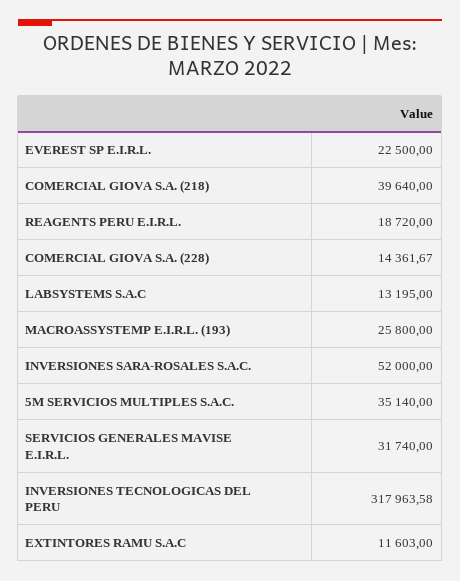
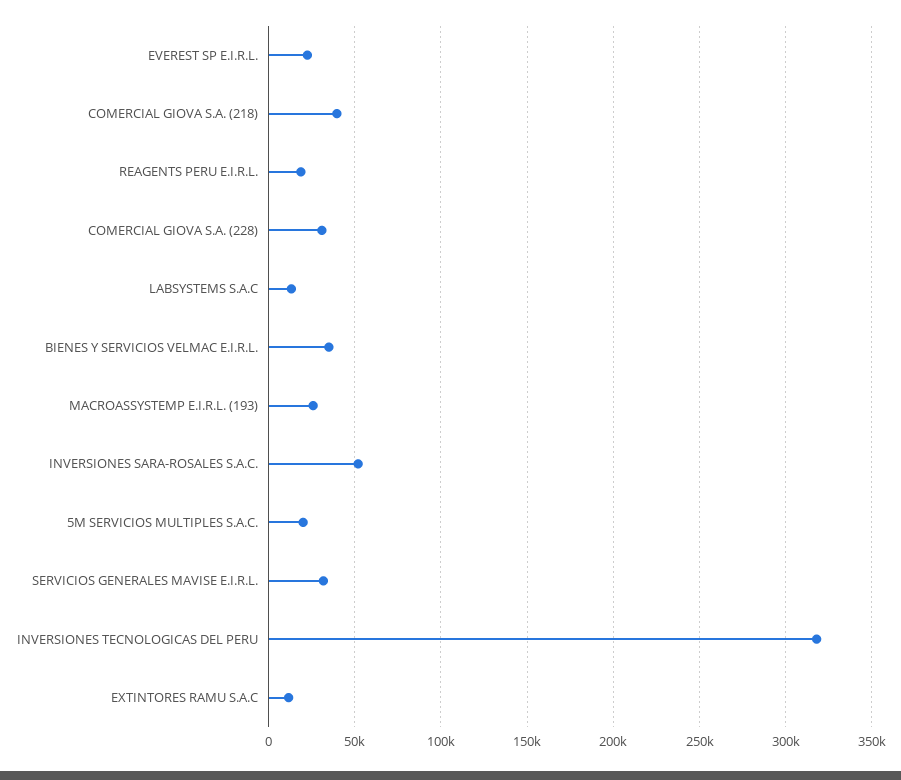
COMERCIAL GIOVA S.A. (228): 14361.67 -> 30000
5M SERVICIOS MULTIPLES S.A.C.: 35140 -> 20000
BIENES Y SERVICIOS VELMAC E.I.R.L.: none -> 35000

